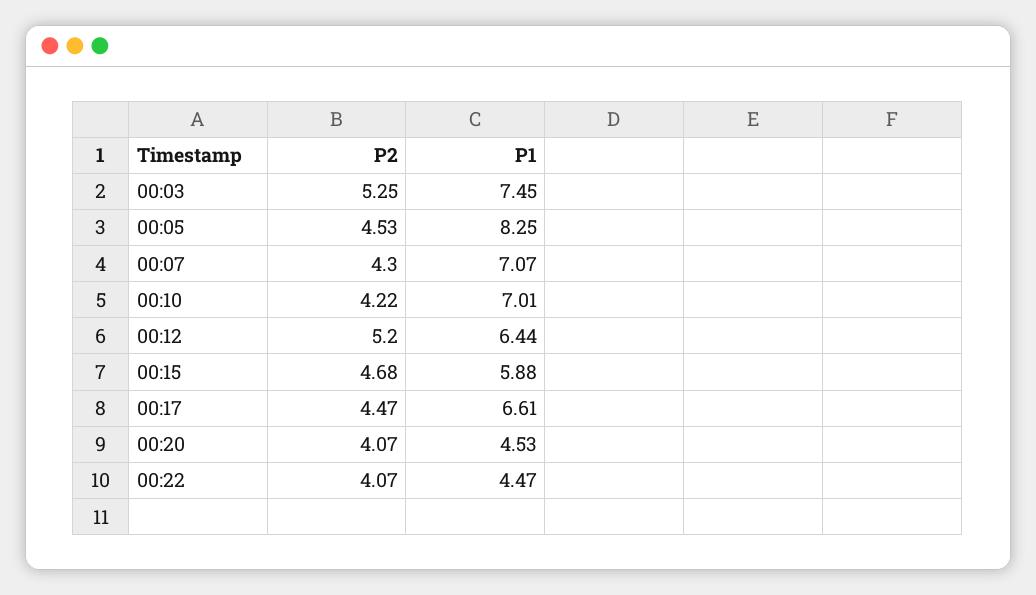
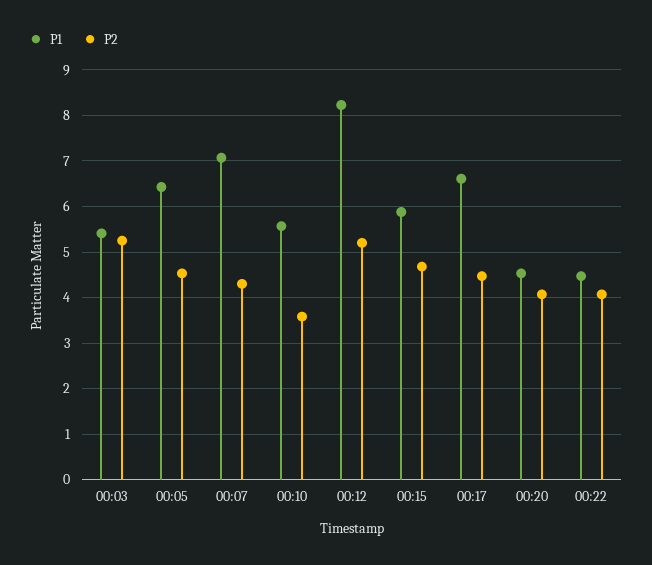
P1, 00:03: 7.45 -> 5.4
P1, 00:05: 8.25 -> 6.4
P2, 00:10: 4.22 -> 3.6
P1, 00:10: 7.01 -> 5.6
P1, 00:12: 6.44 -> 8.2

